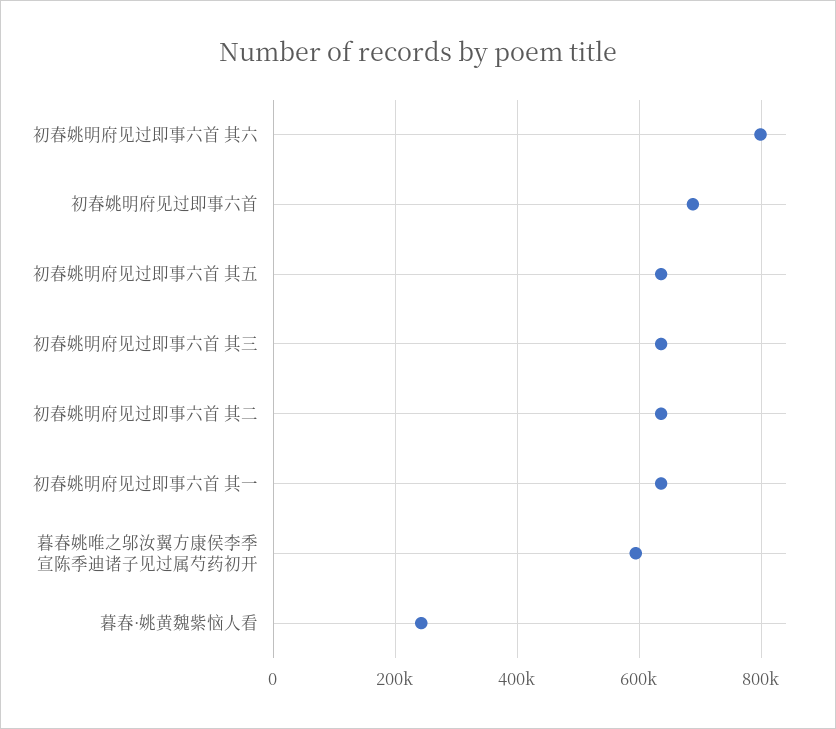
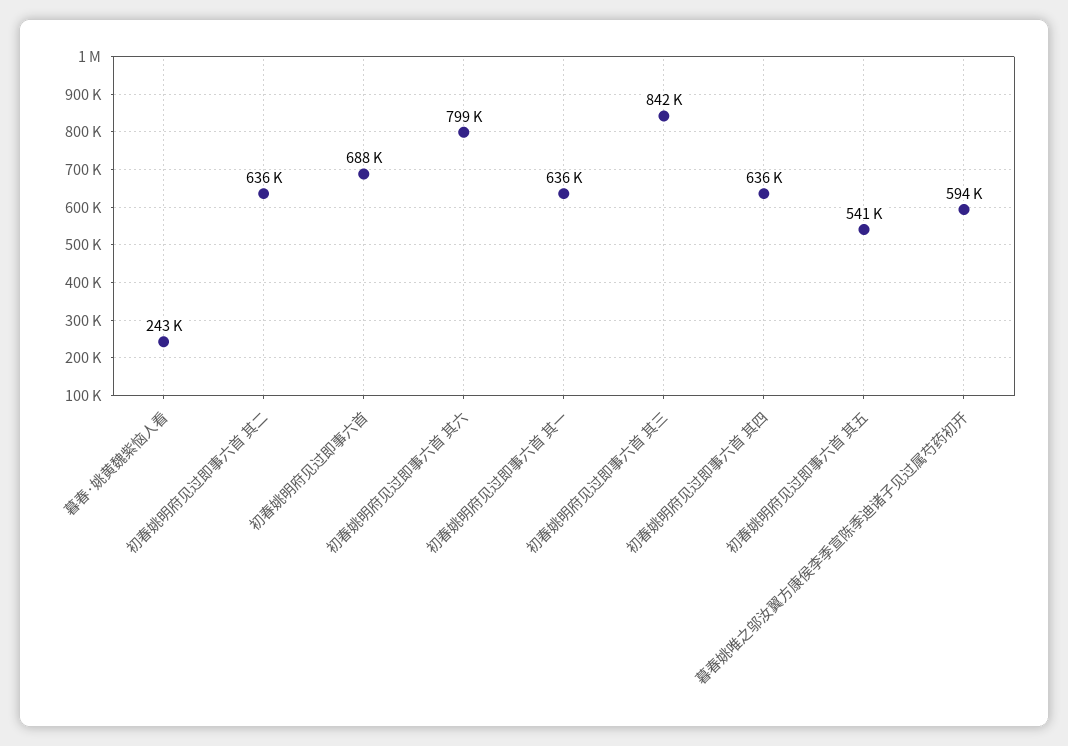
初春姚明府见过即事六首 其五: 640000 -> 541000
初春姚明府见过即事六首 其三: 640000 -> 842000
初春姚明府见过即事六首 其四: none -> 636000

